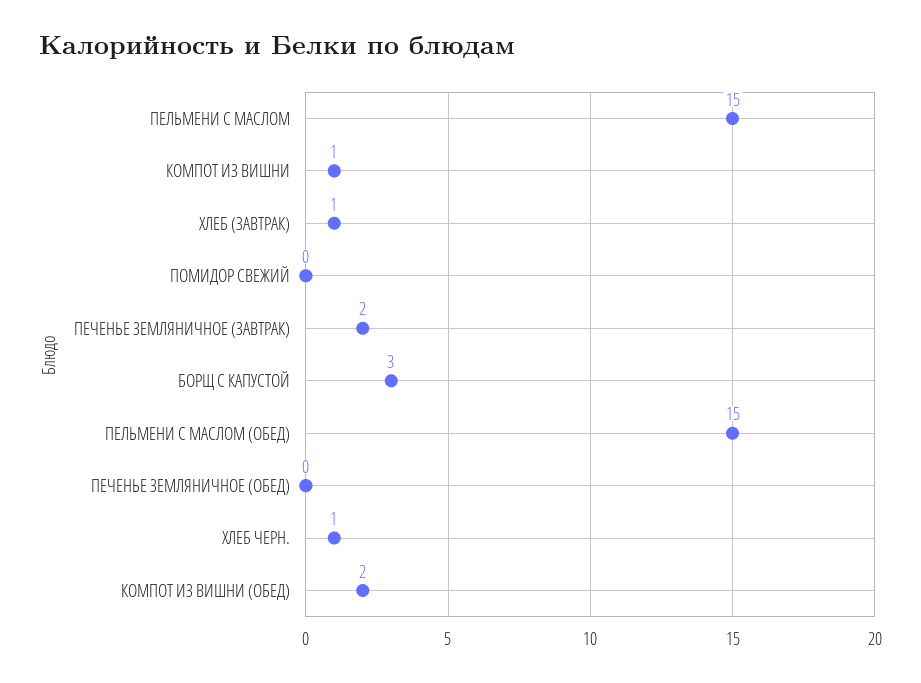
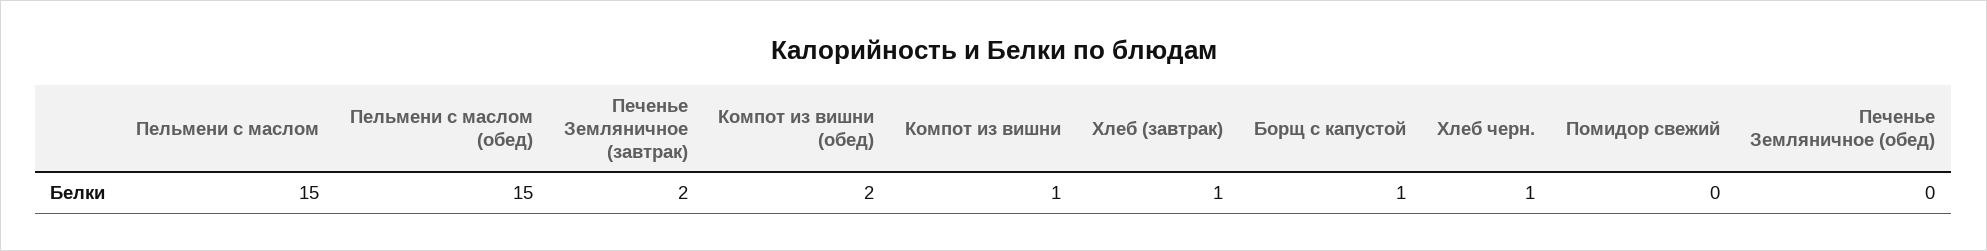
БОРЩ С КАПУСТОЙ: 3 -> 1

